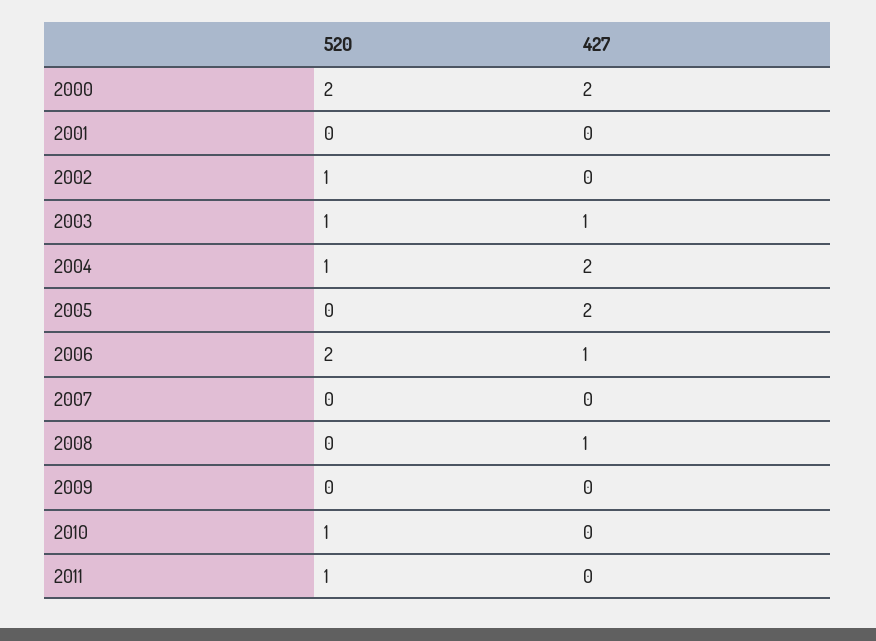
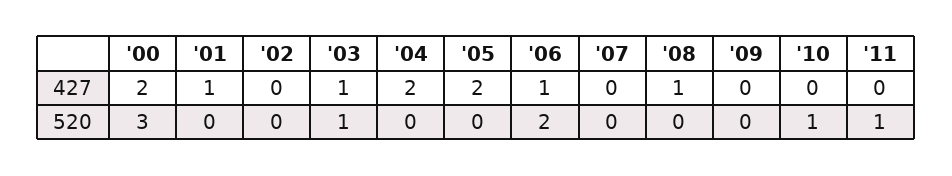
520, 2000: 2 -> 3
427, 2001: 0 -> 1
520, 2002: 1 -> 0
520, 2004: 1 -> 0

